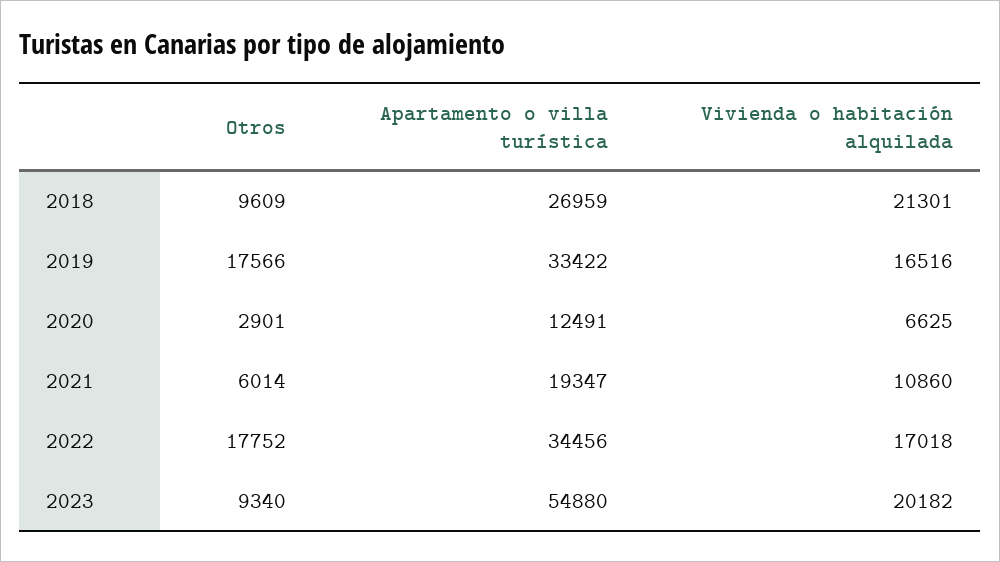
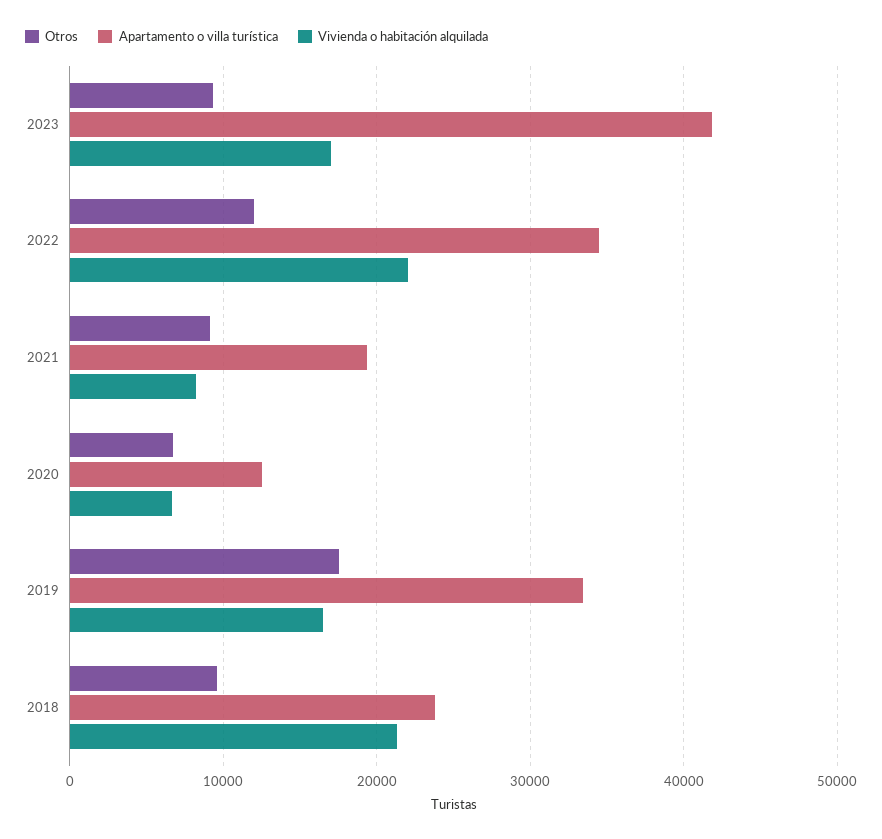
Apartamento o villa turística, 2018: 26959 -> 24000
Otros, 2020: 2901 -> 7000
Otros, 2021: 6014 -> 9000
Vivienda o habitación alquilada, 2021: 10860 -> 8000
Otros, 2022: 17752 -> 12000
Vivienda o habitación alquilada, 2022: 17018 -> 22000
Apartamento o villa turística, 2023: 54880 -> 42000
Vivienda o habitación alquilada, 2023: 20182 -> 17000

